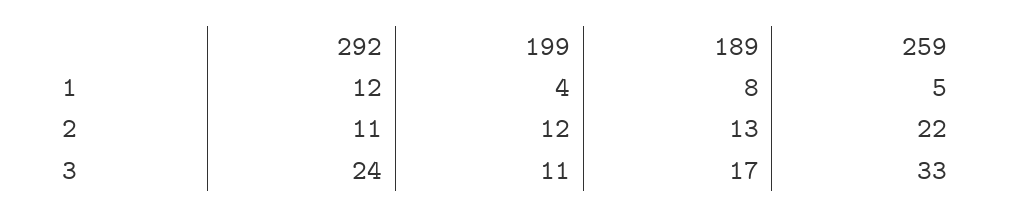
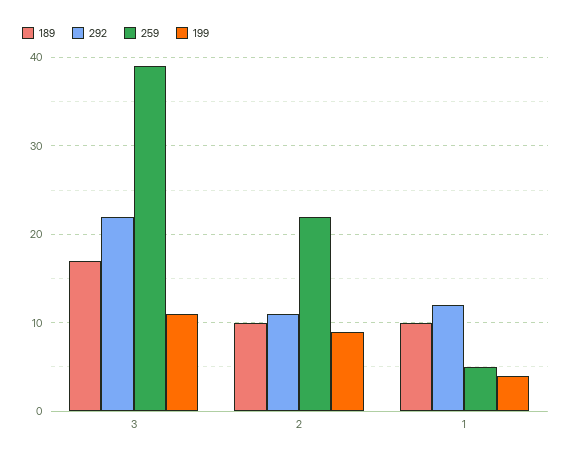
189, 1: 8 -> 10
199, 2: 12 -> 9
189, 2: 13 -> 10
292, 3: 24 -> 22
259, 3: 33 -> 39

